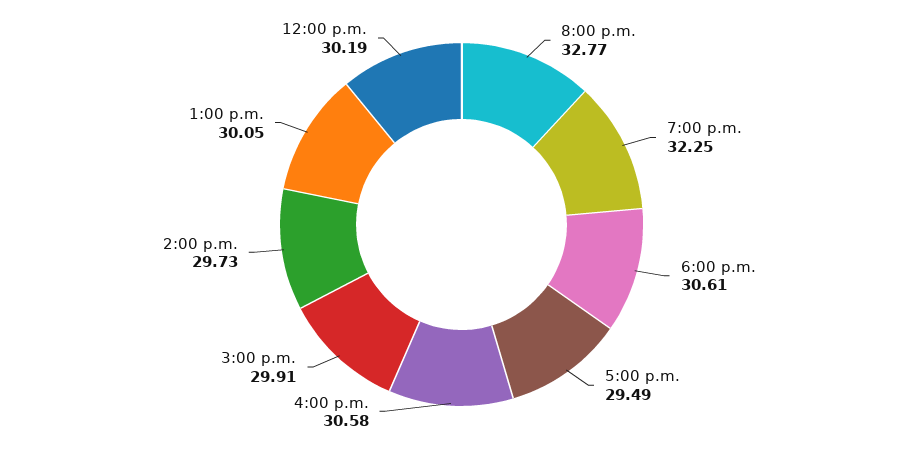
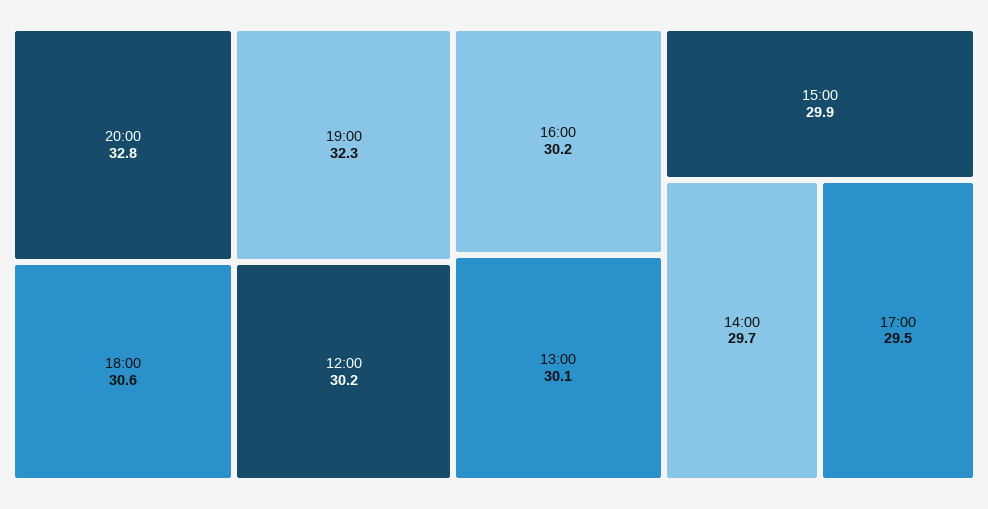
4:00 p.m.: 30.58 -> 30.2

